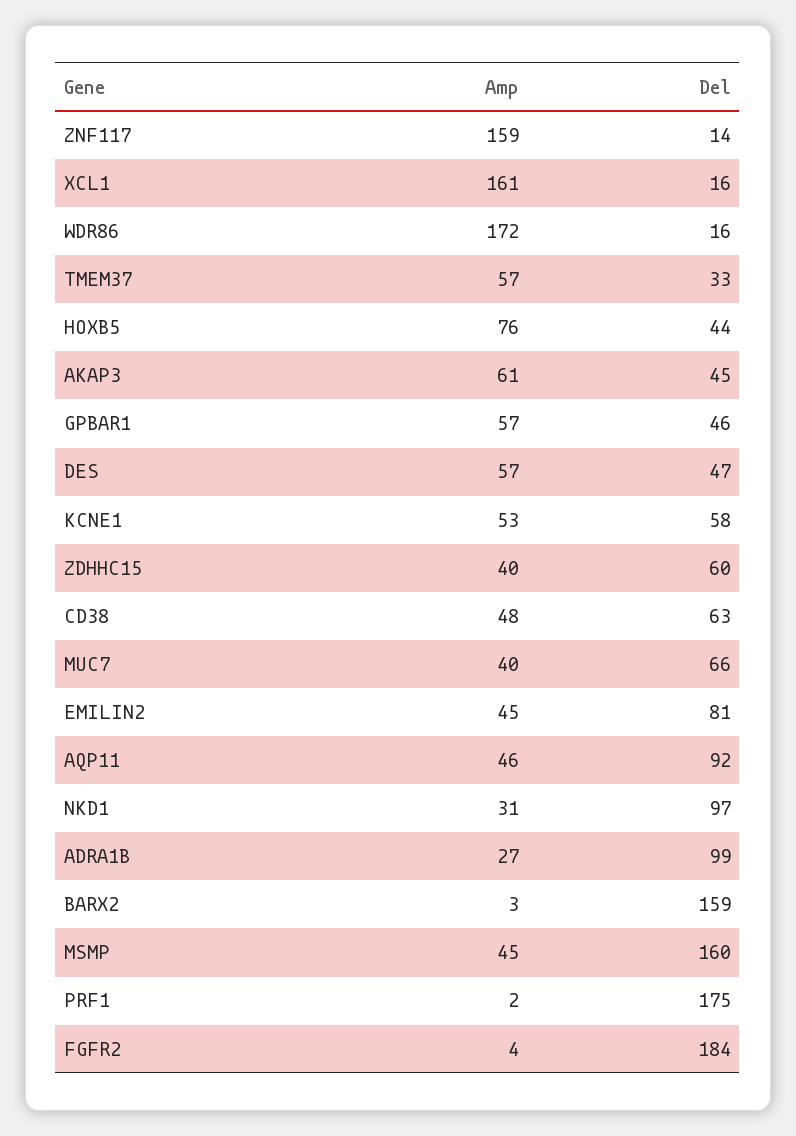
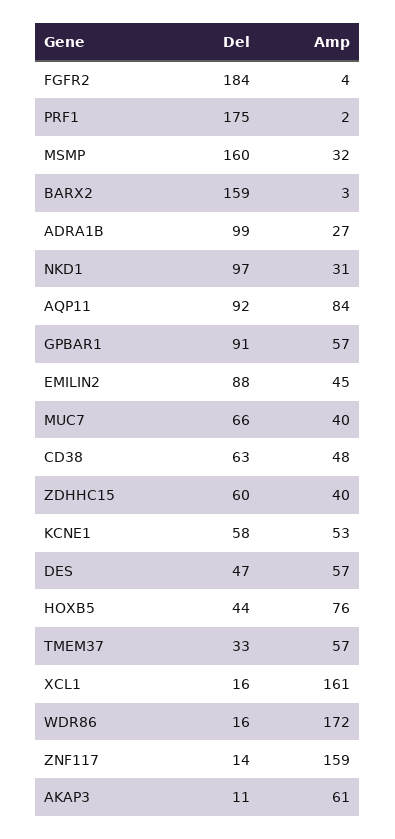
Del, AKAP3: 45 -> 11
Del, GPBAR1: 46 -> 91
Del, EMILIN2: 81 -> 88
Amp, AQP11: 46 -> 84
Amp, MSMP: 45 -> 32

